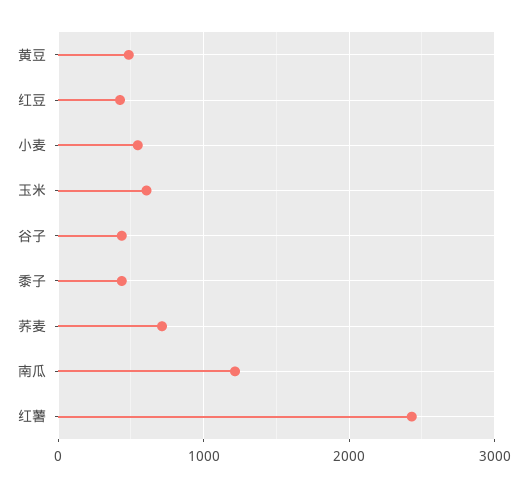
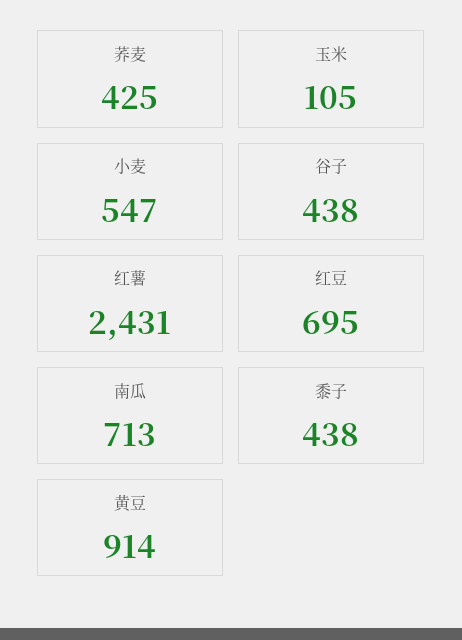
黄豆: 500 -> 914
红豆: 400 -> 695
玉米: 600 -> 105
荞麦: 700 -> 425
南瓜: 1200 -> 713

